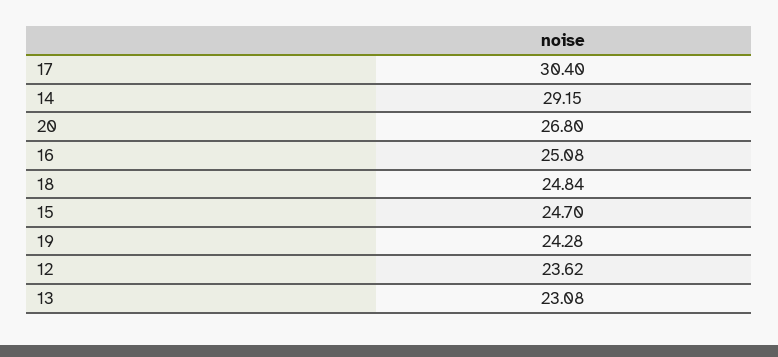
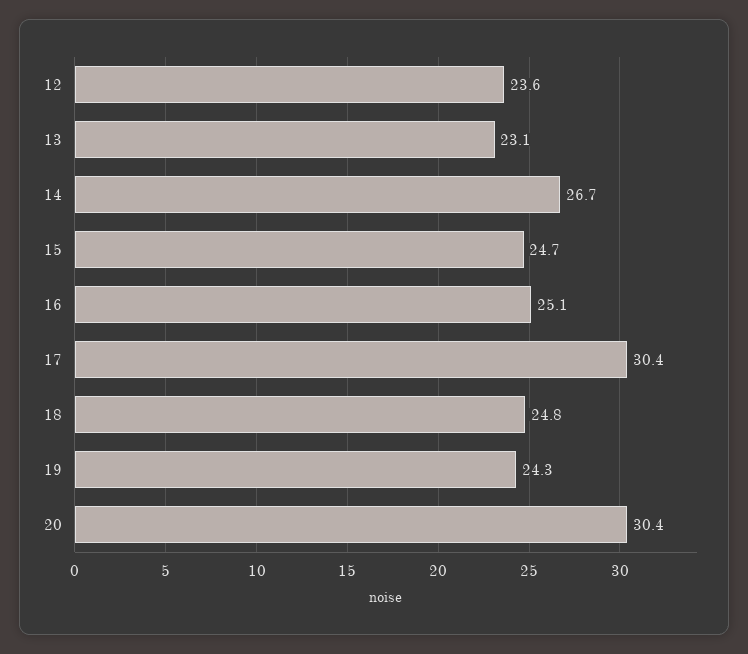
14: 29.15 -> 26.7
20: 26.8 -> 30.4

